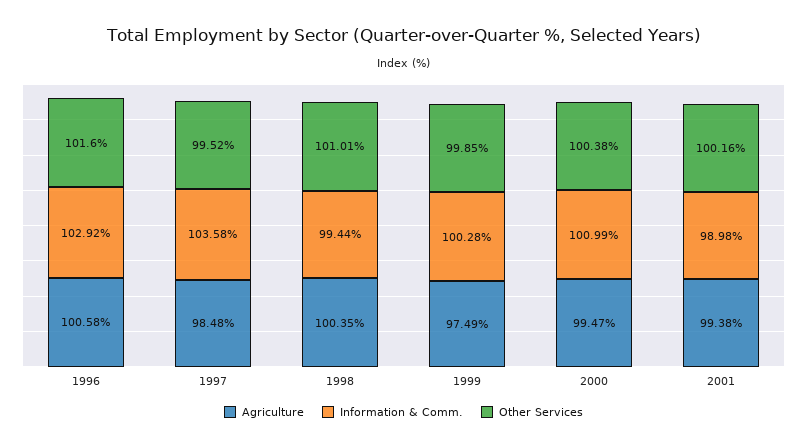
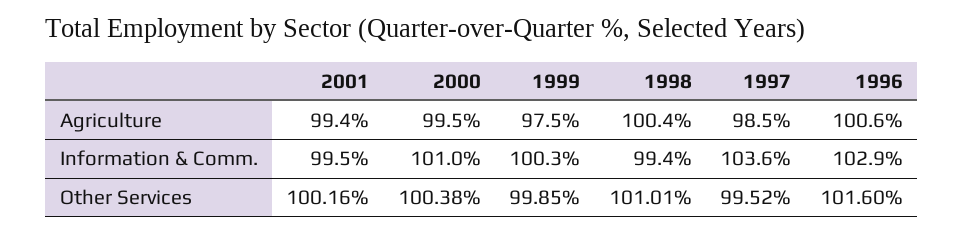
Information & Comm., 2001: 98.98 -> 99.5

